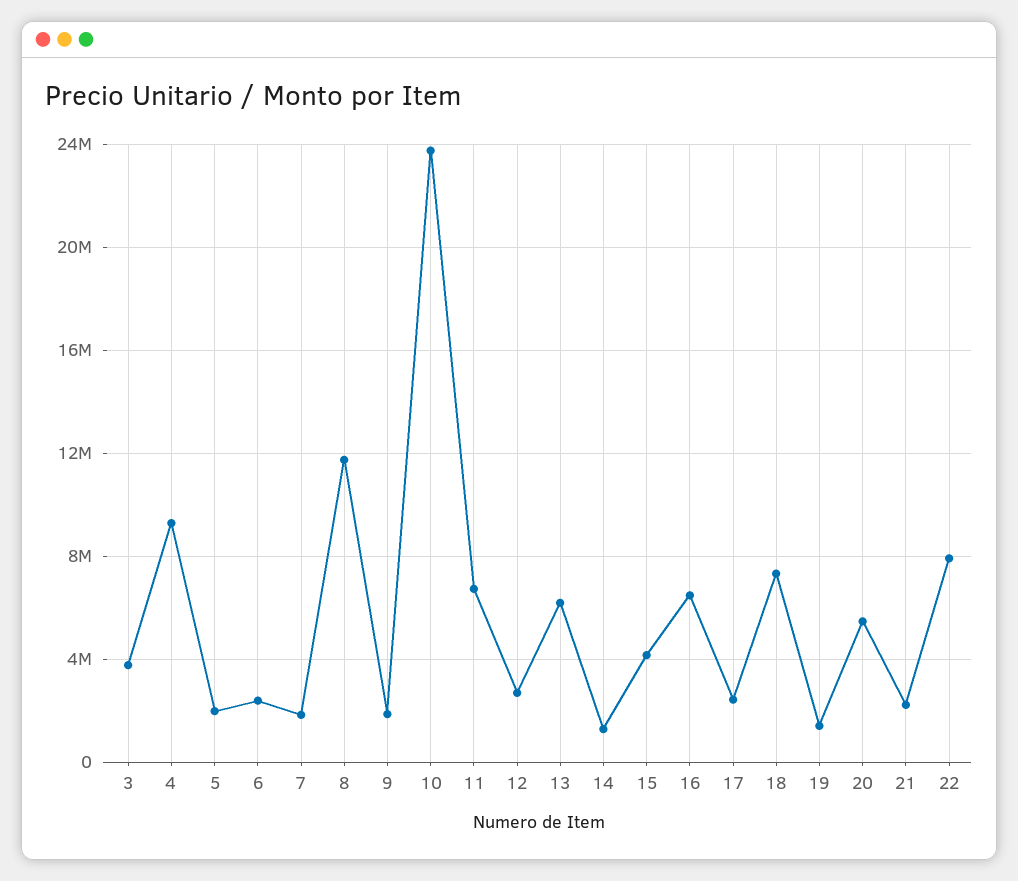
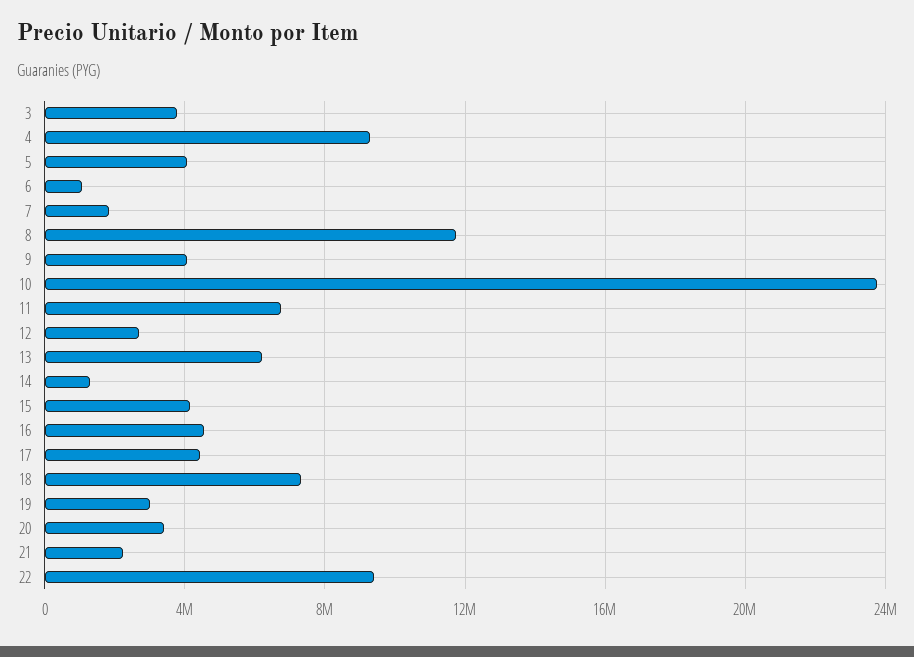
5: 2000000 -> 4000000
6: 2500000 -> 1000000
9: 2000000 -> 4000000
16: 6500000 -> 4500000
17: 2500000 -> 4500000
19: 1500000 -> 3000000
20: 5500000 -> 3500000
22: 8000000 -> 9500000

